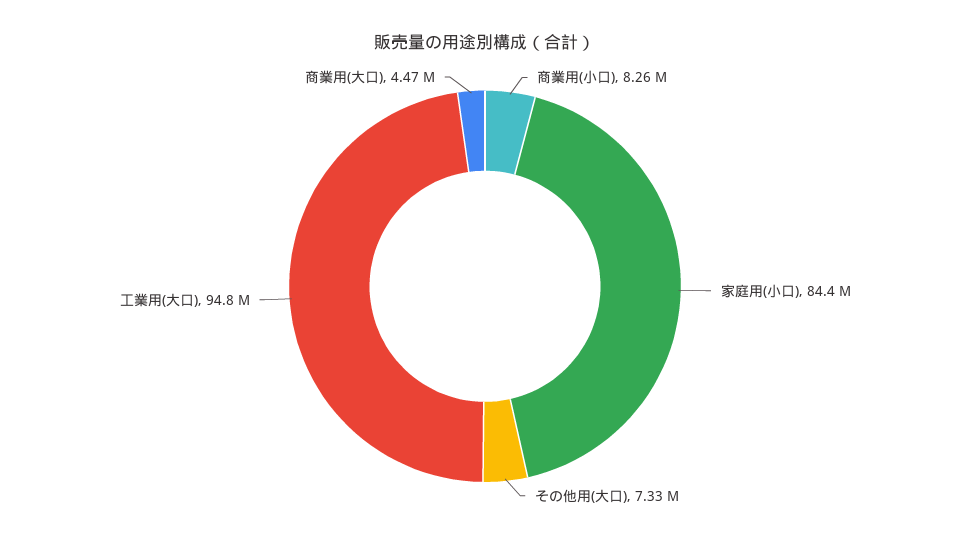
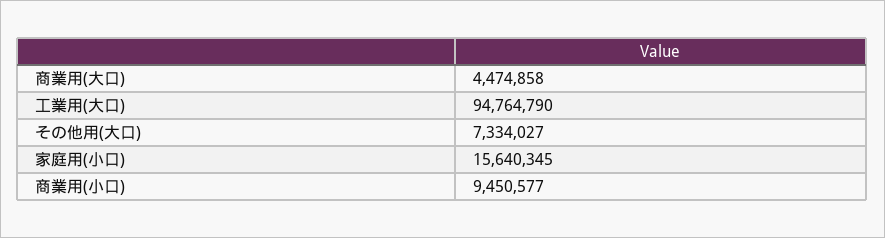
商業用(小口): 8260000 -> 9450577
家庭用(小口): 84400000 -> 15640345

